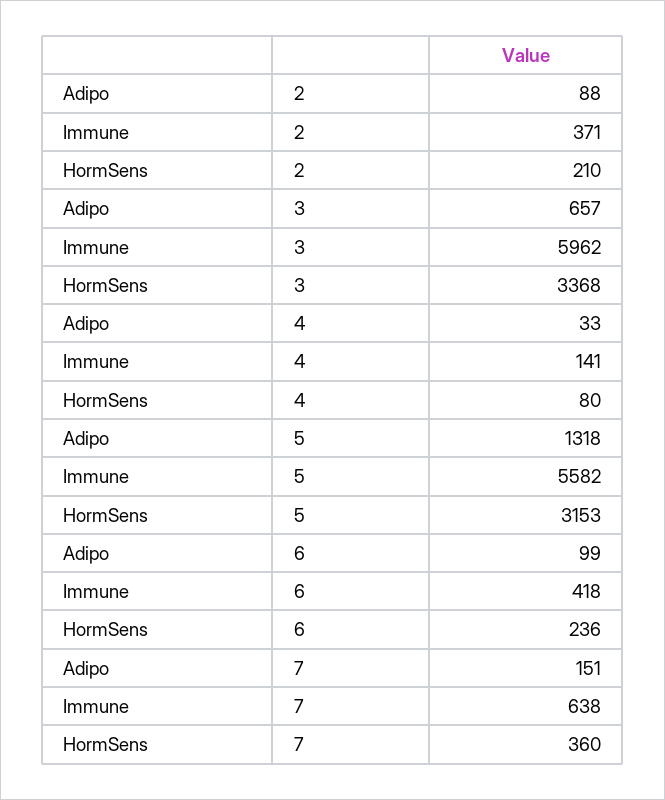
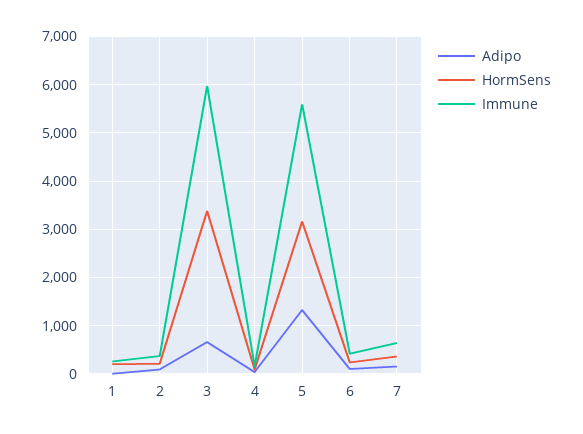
Adipo, 1: none -> 0
HormSens, 1: none -> 200
Immune, 1: none -> 200

